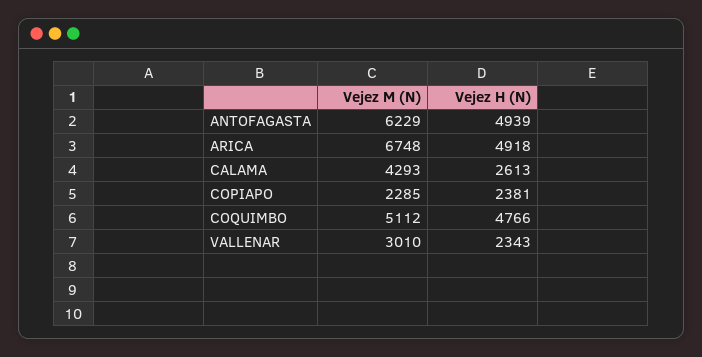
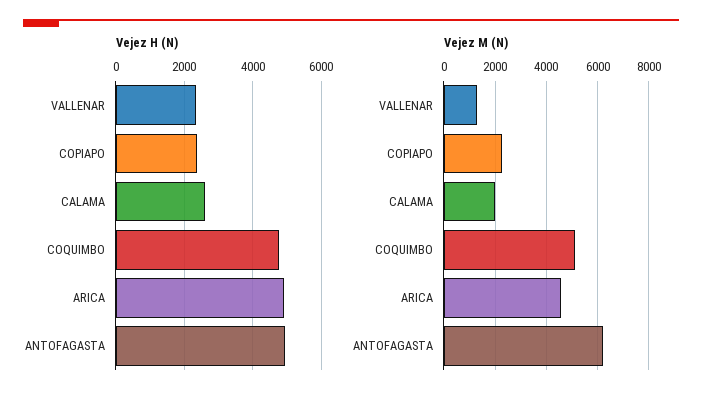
Vejez M (N), ARICA: 6748 -> 4500
Vejez M (N), CALAMA: 4293 -> 2000
Vejez M (N), VALLENAR: 3010 -> 1250

